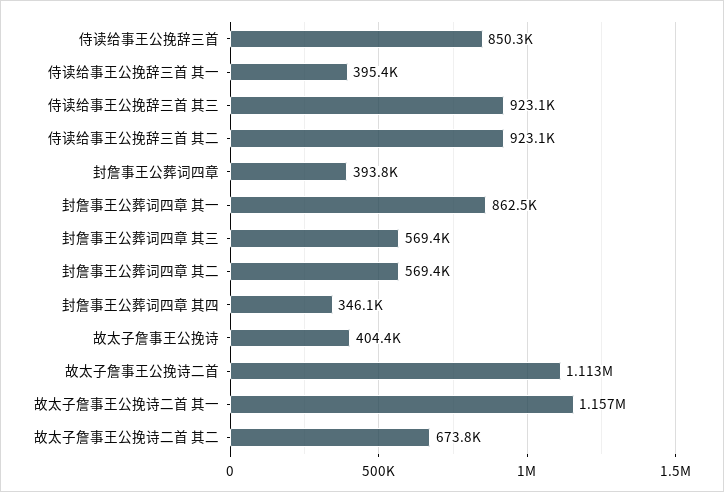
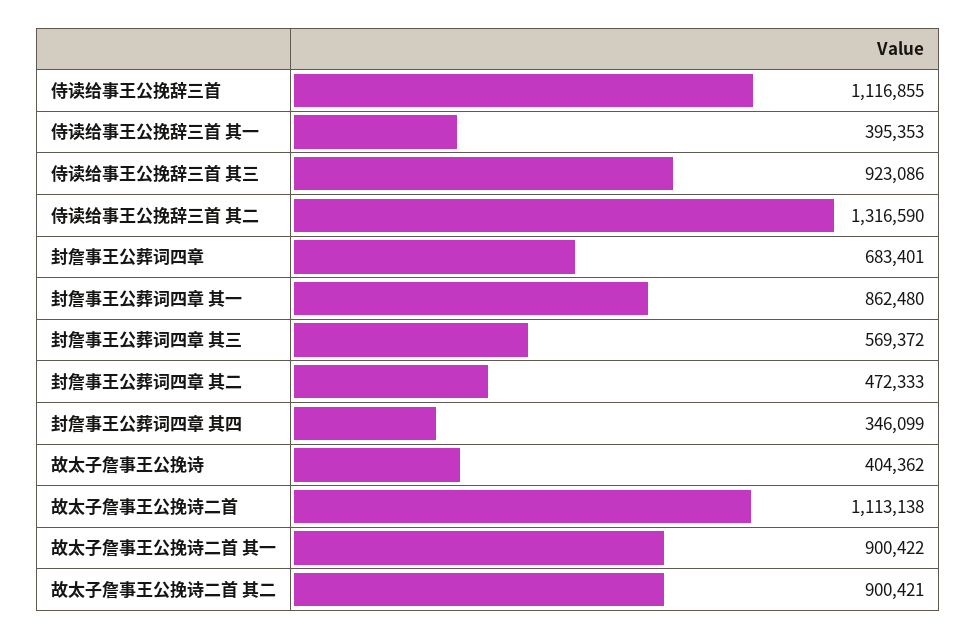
侍读给事王公挽辞三首: 850300 -> 1116855
侍读给事王公挽辞三首 其二: 923100 -> 1316590
封詹事王公葬词四章: 393800 -> 683401
封詹事王公葬词四章 其二: 569400 -> 472333
故太子詹事王公挽诗二首 其一: 1157000 -> 900422
故太子詹事王公挽诗二首 其二: 673800 -> 900421

